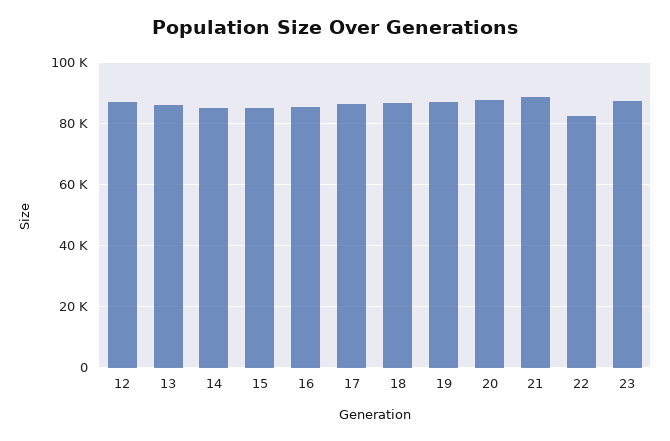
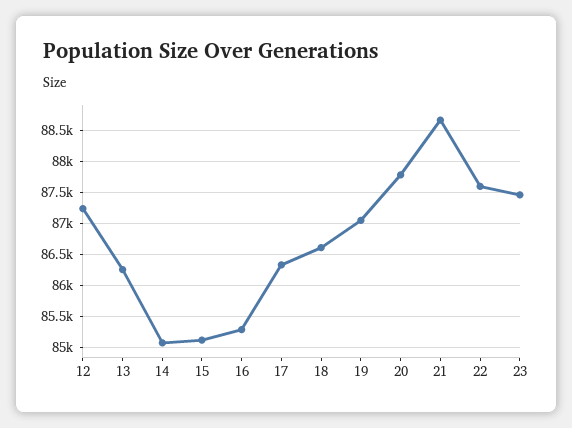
22: 82000 -> 87600

